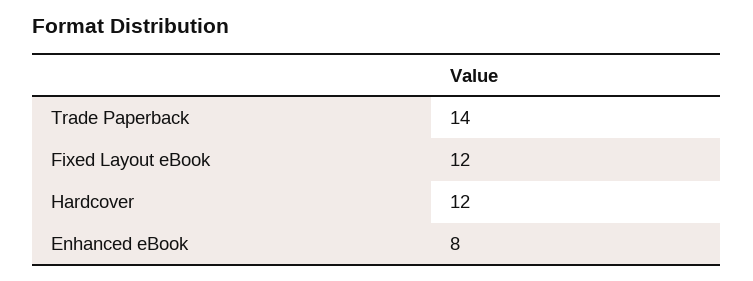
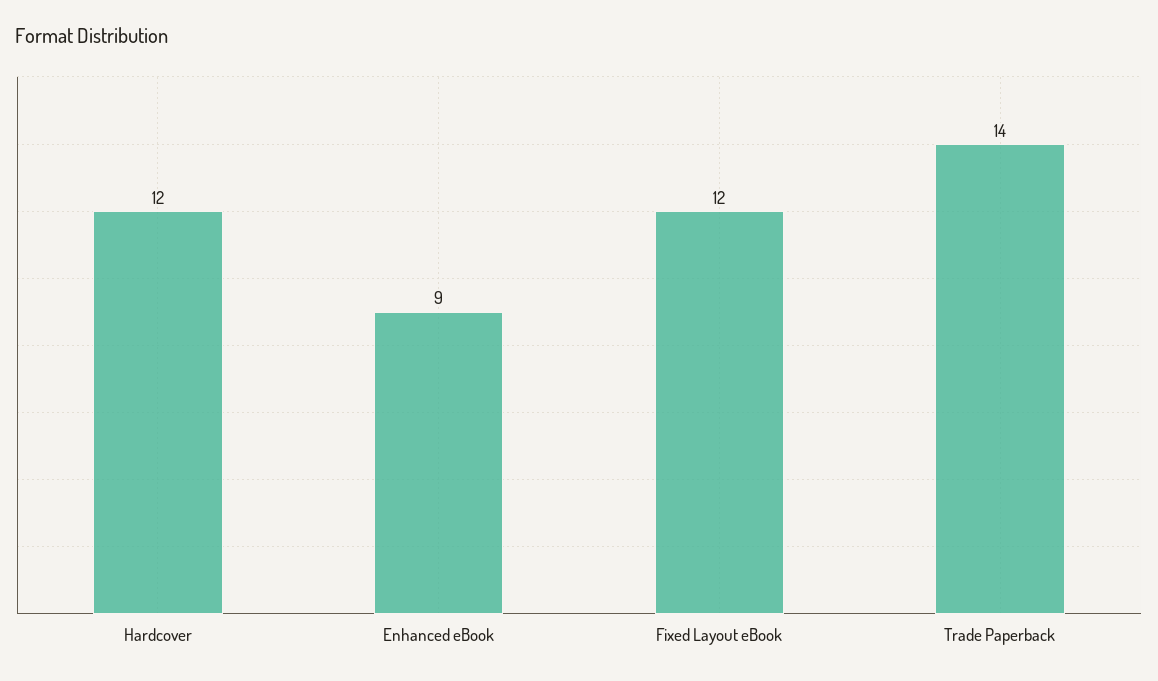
Enhanced eBook: 8 -> 9

